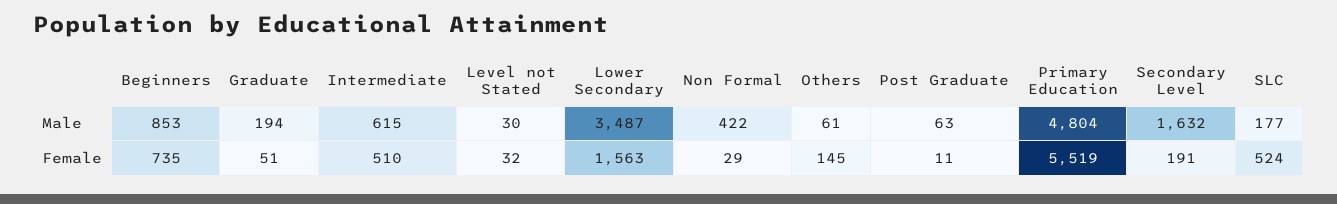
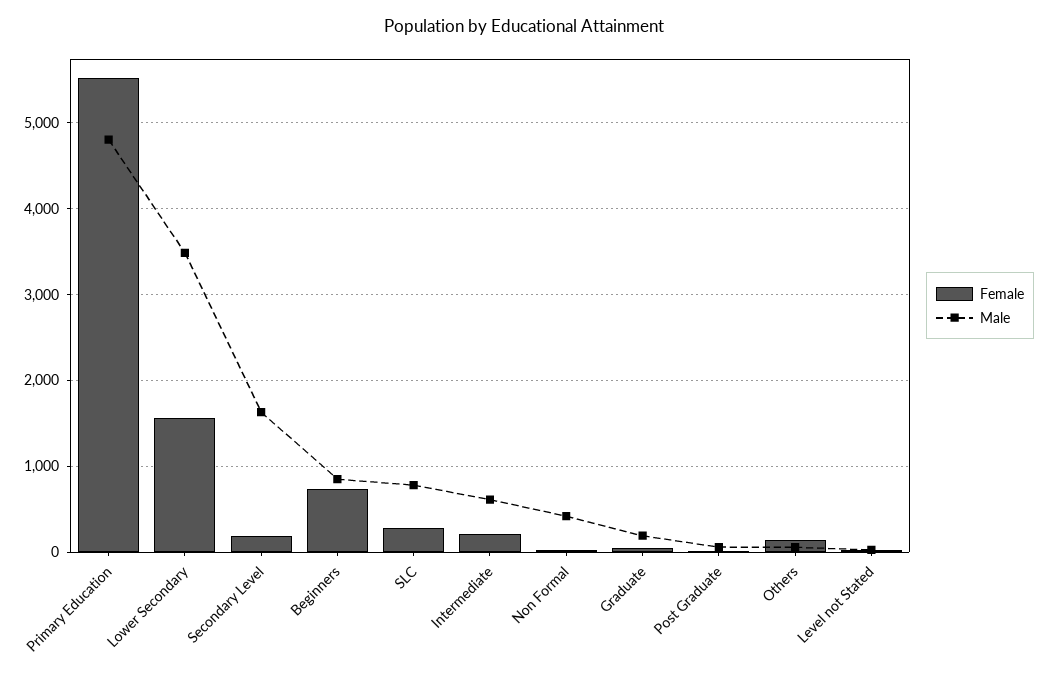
Male, SLC: 177 -> 800
Female, Intermediate: 510 -> 200
Female, SLC: 524 -> 300

